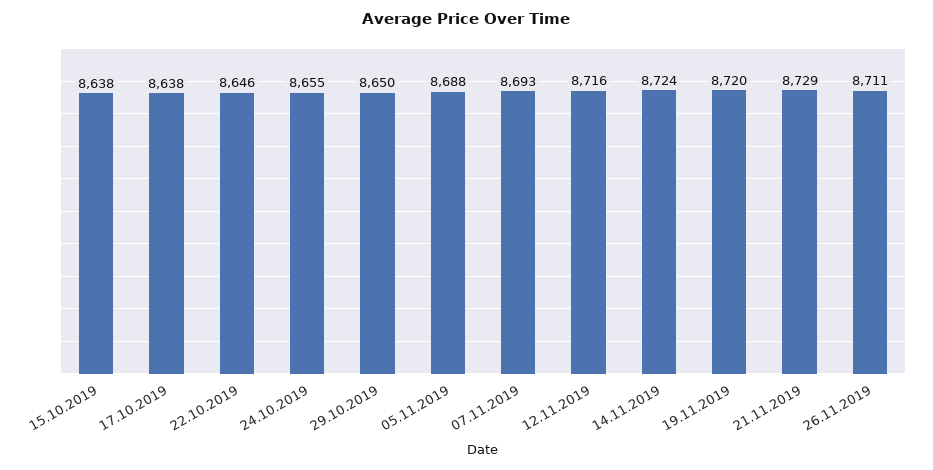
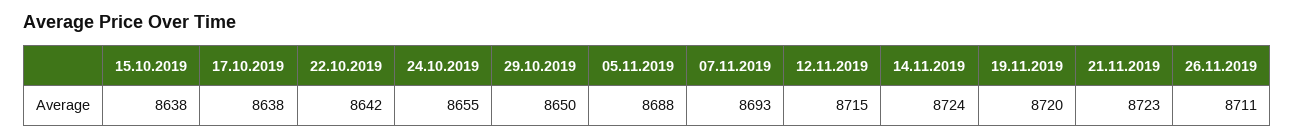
22.10.2019: 8646 -> 8642
12.11.2019: 8716 -> 8715
21.11.2019: 8729 -> 8723

